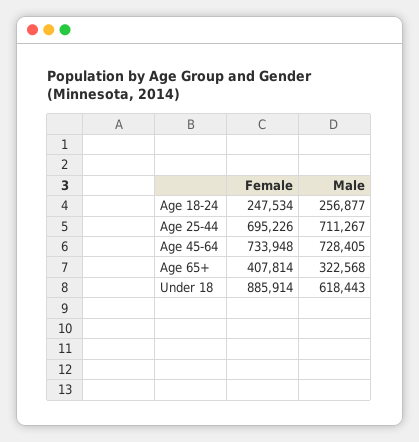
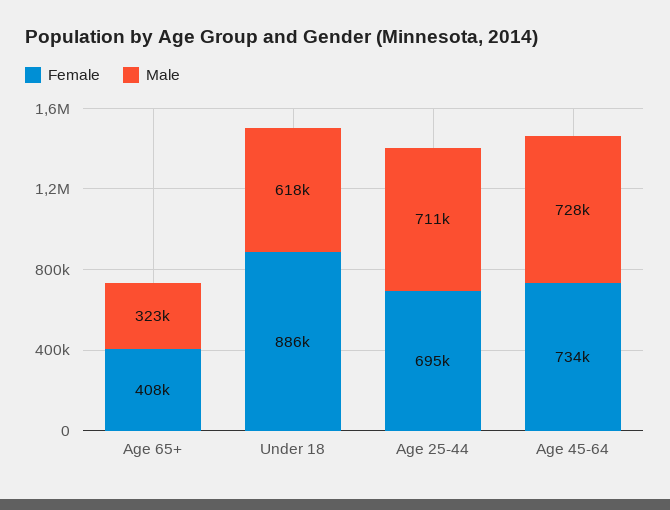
Female, Age 18-24: 247534 -> none
Male, Age 18-24: 256877 -> none

